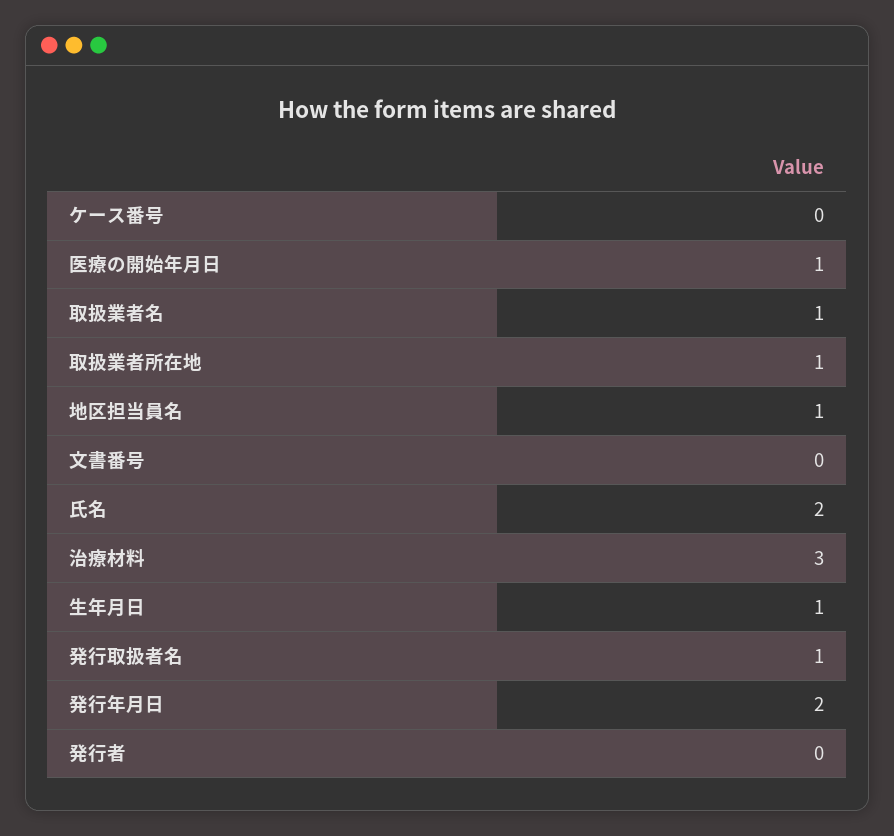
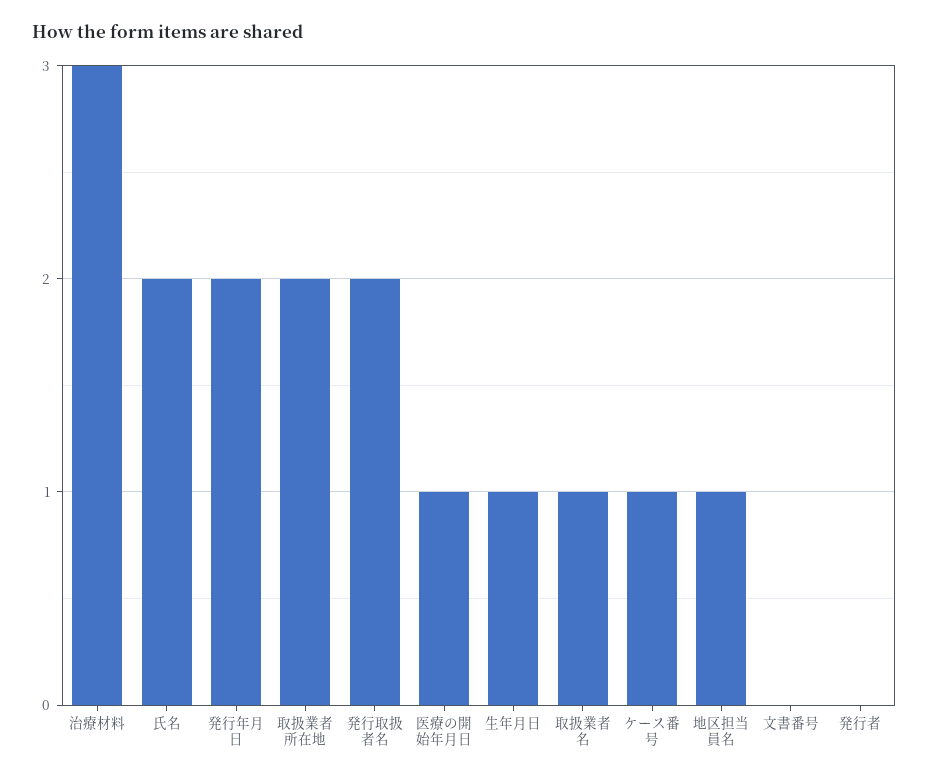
ケース番号: 0 -> 1
取扱業者所在地: 1 -> 2
発行取扱者名: 1 -> 2

